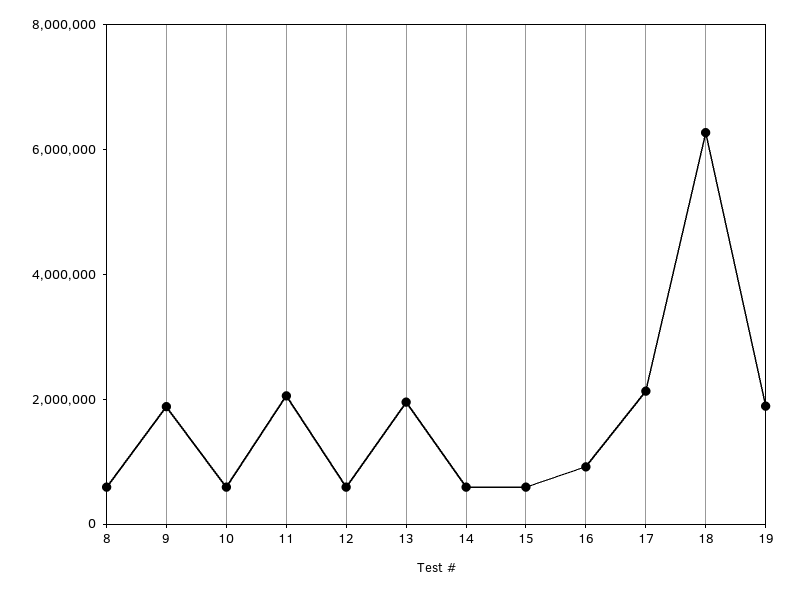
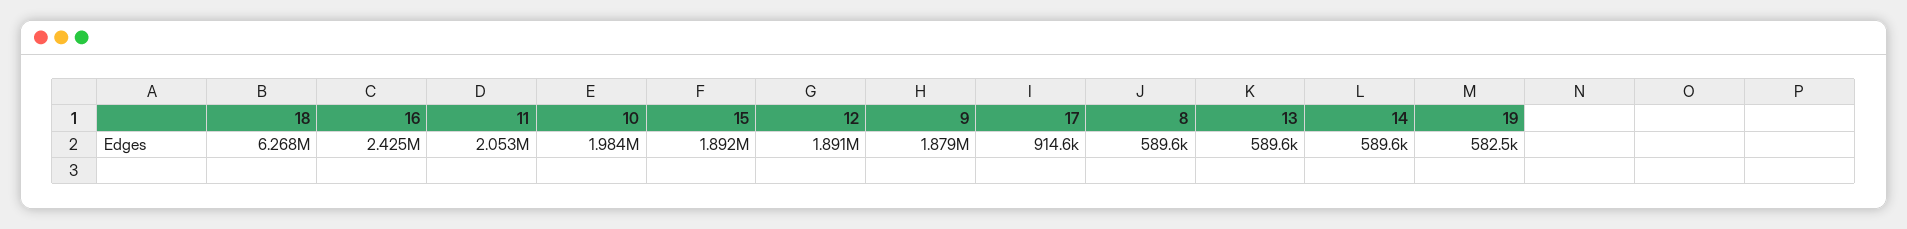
10: 500000 -> 1984000
12: 500000 -> 1891000
13: 2000000 -> 589600
15: 500000 -> 1892000
16: 1000000 -> 2425000
17: 2000000 -> 914600
19: 2000000 -> 582500

